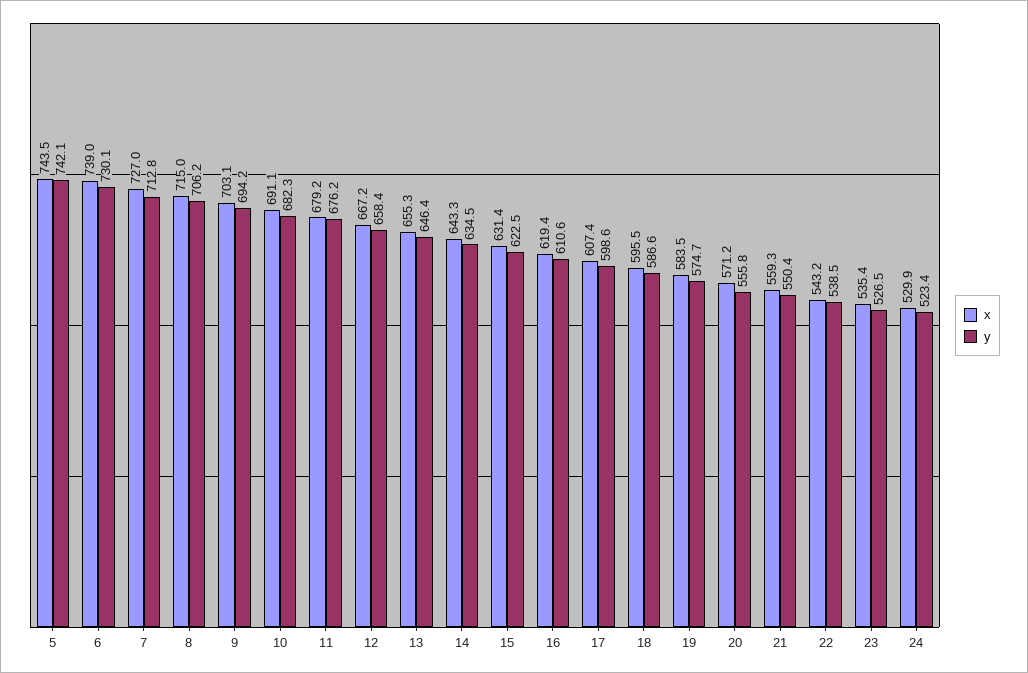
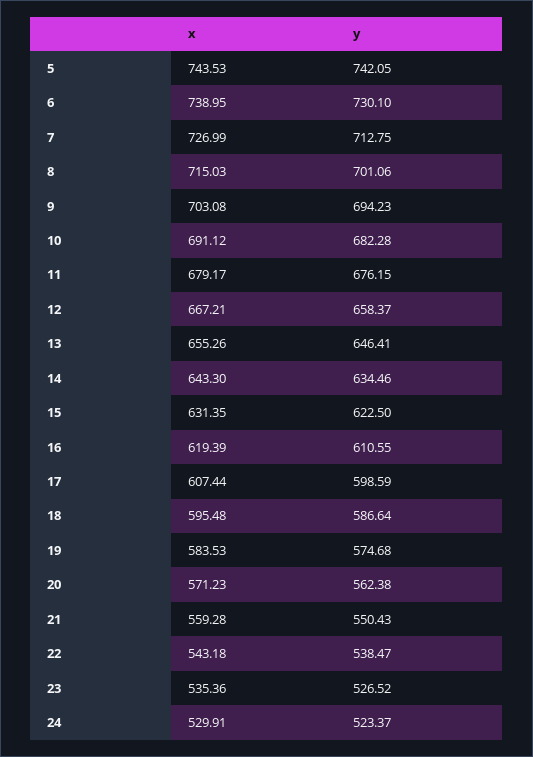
y, 8: 706.2 -> 701.06
y, 20: 555.8 -> 562.38

